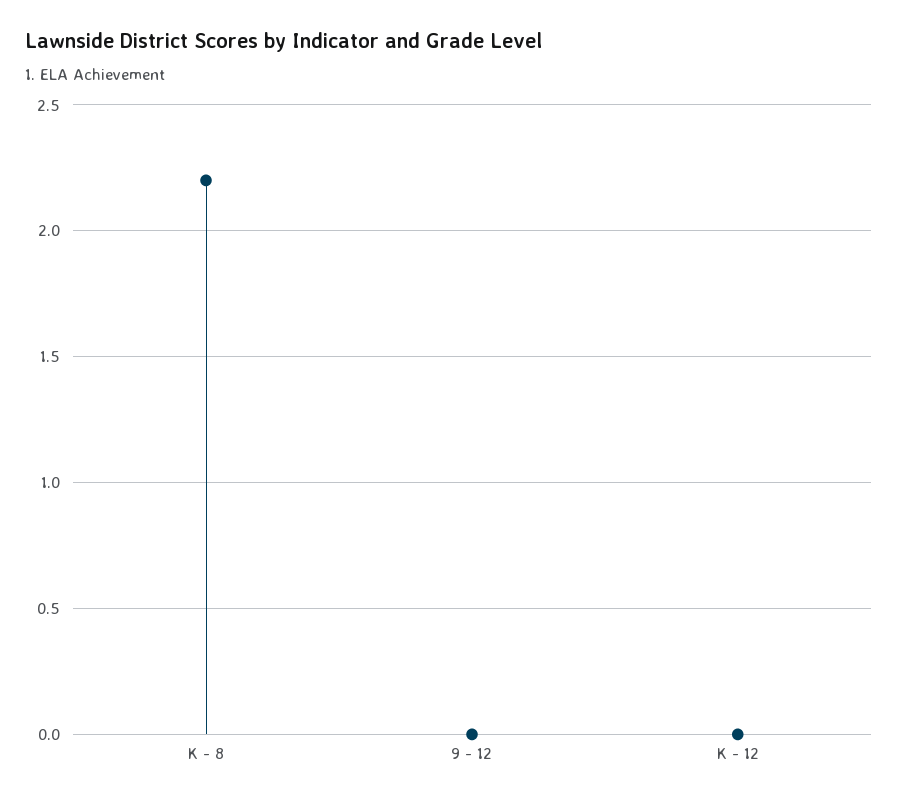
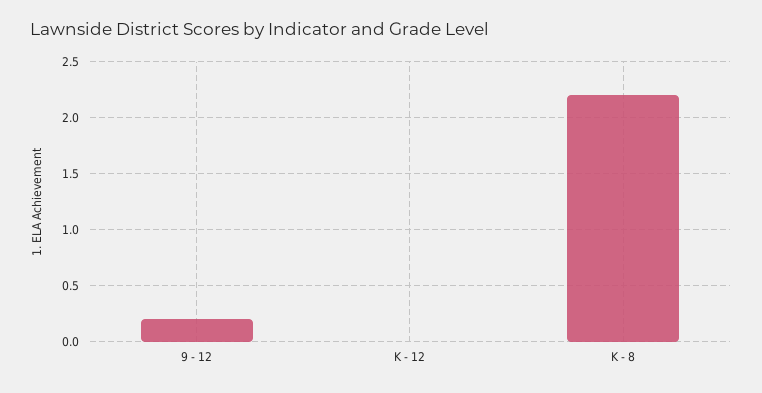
9 - 12: 0 -> 0.2

